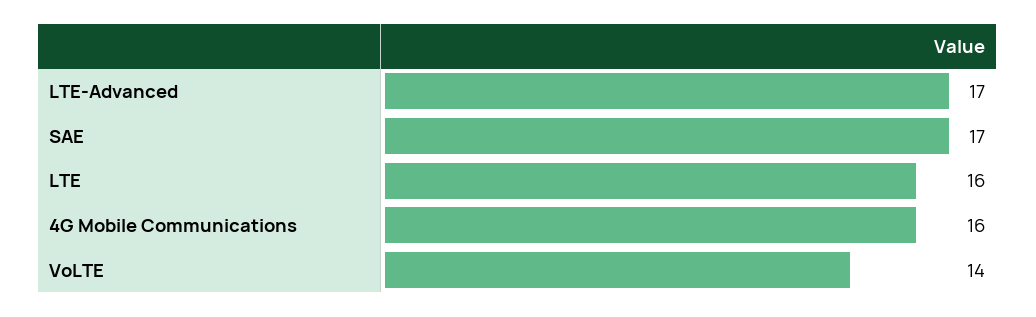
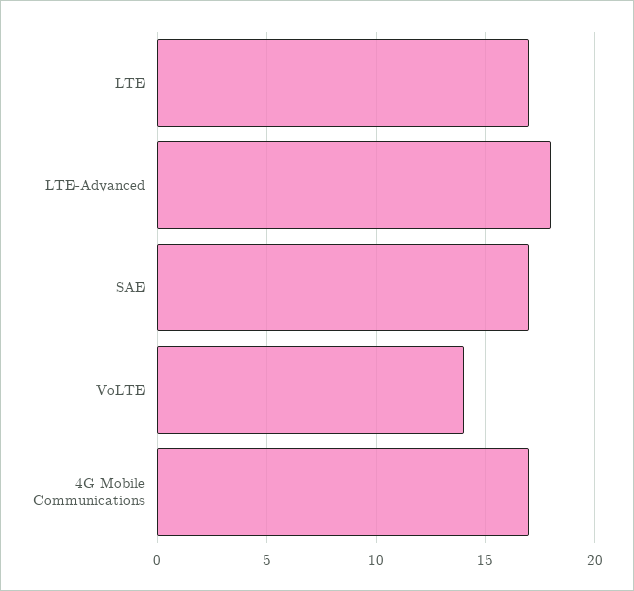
LTE-Advanced: 17 -> 18
LTE: 16 -> 17
4G Mobile Communications: 16 -> 17

